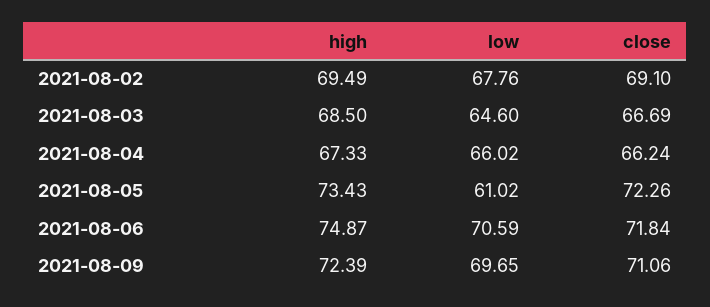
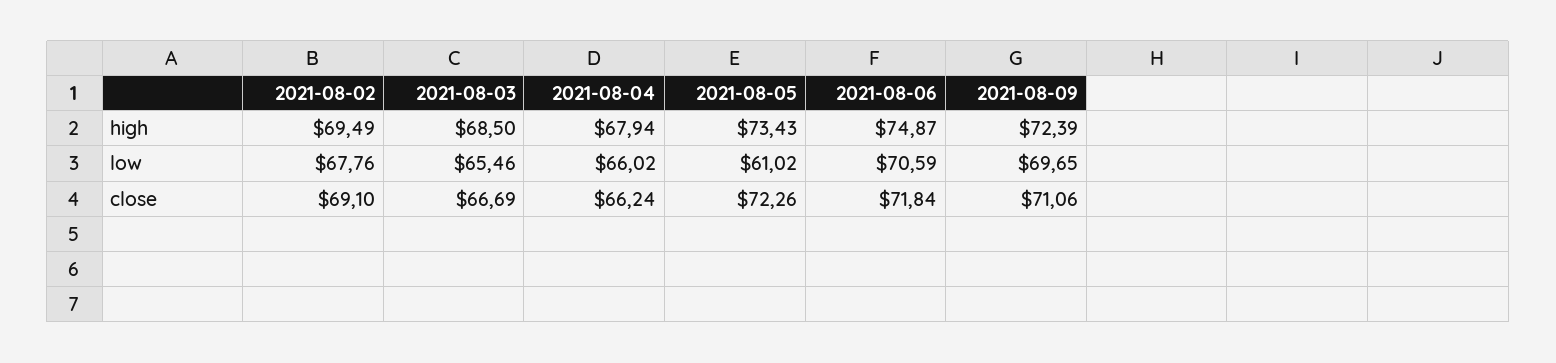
low, 2021-08-03: 64.6 -> 65.46
high, 2021-08-04: 67.33 -> 67.94

